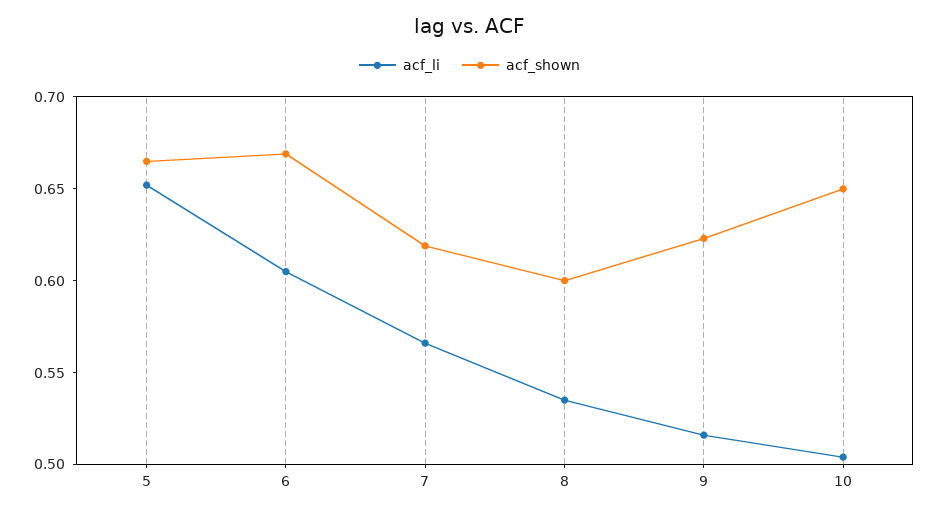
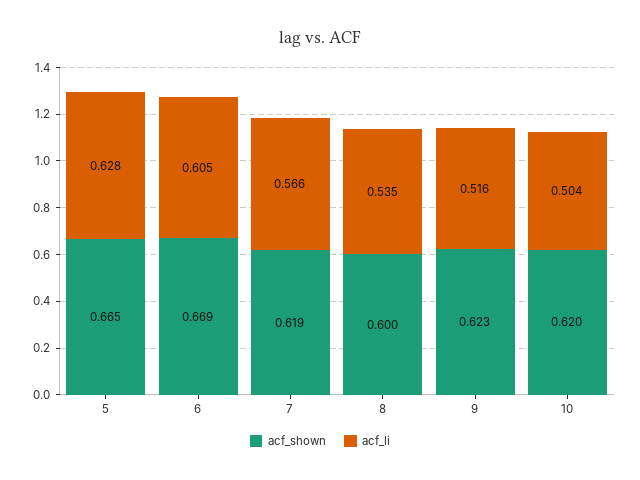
acf_li, 5: 0.65 -> 0.628
acf_shown, 10: 0.65 -> 0.62

